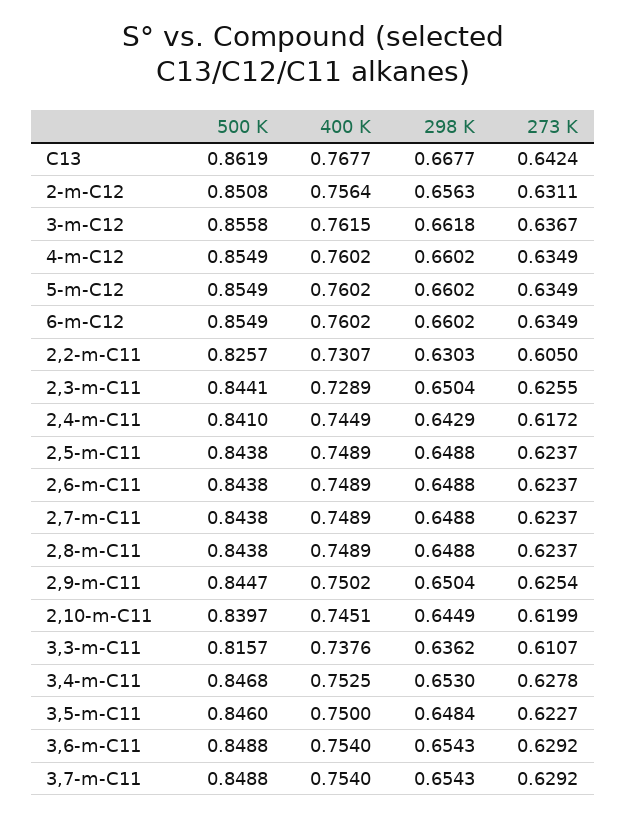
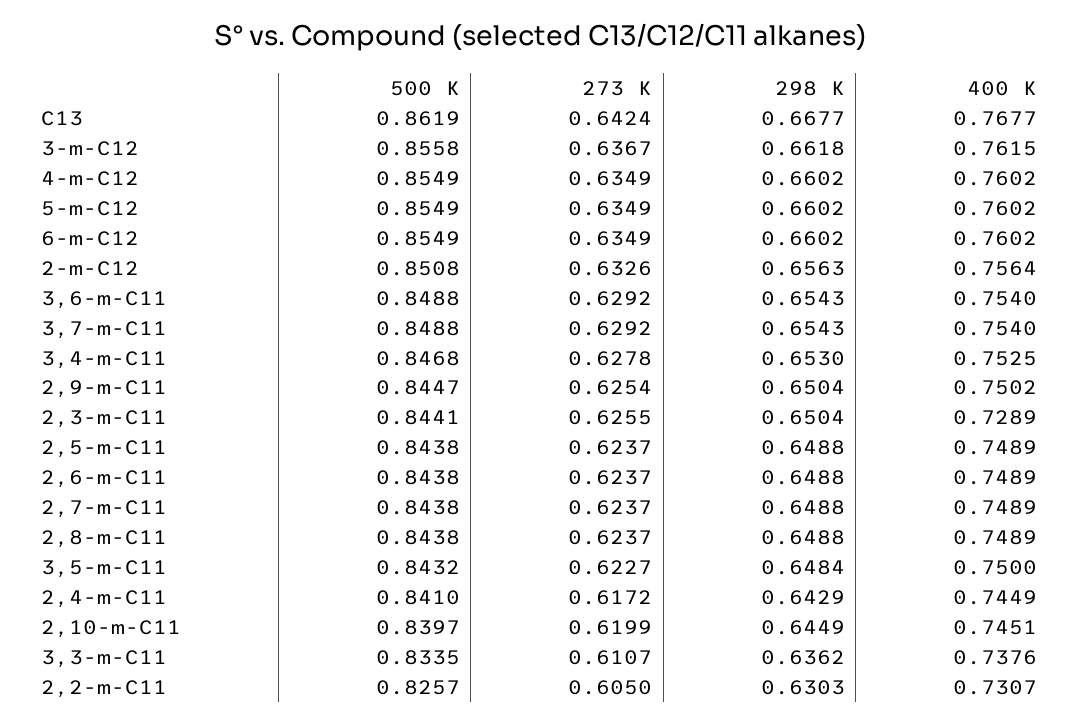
273 K, 2-m-C12: 0.6311 -> 0.6326
500 K, 3,3-m-C11: 0.8157 -> 0.8335
500 K, 3,5-m-C11: 0.846 -> 0.8432

